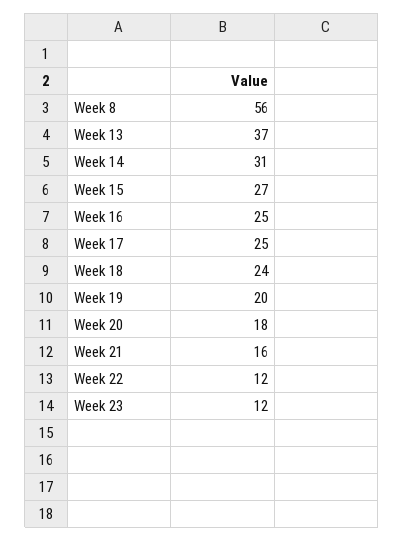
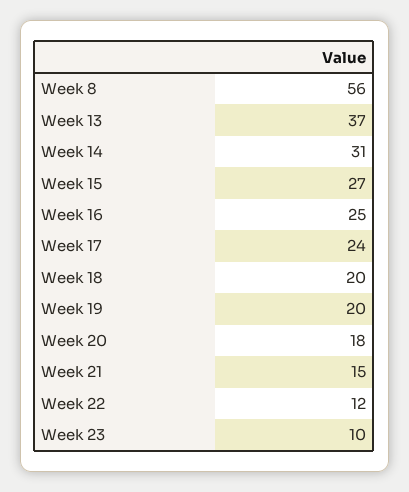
Week 17: 25 -> 24
Week 18: 24 -> 20
Week 21: 16 -> 15
Week 23: 12 -> 10

